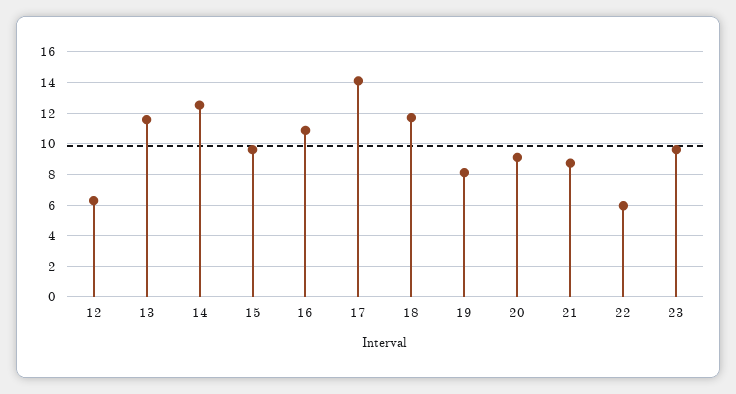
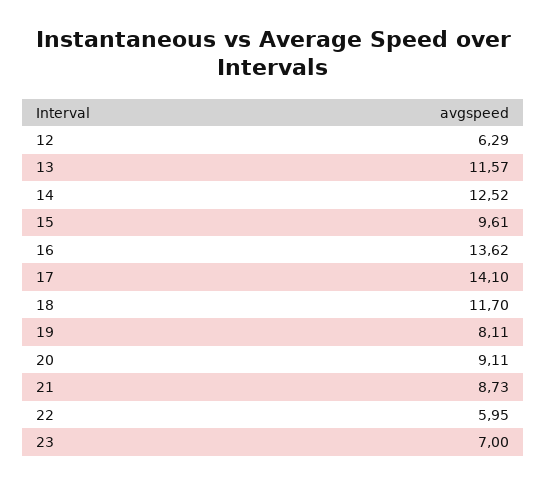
16: 11 -> 13.62
23: 9.5 -> 7

